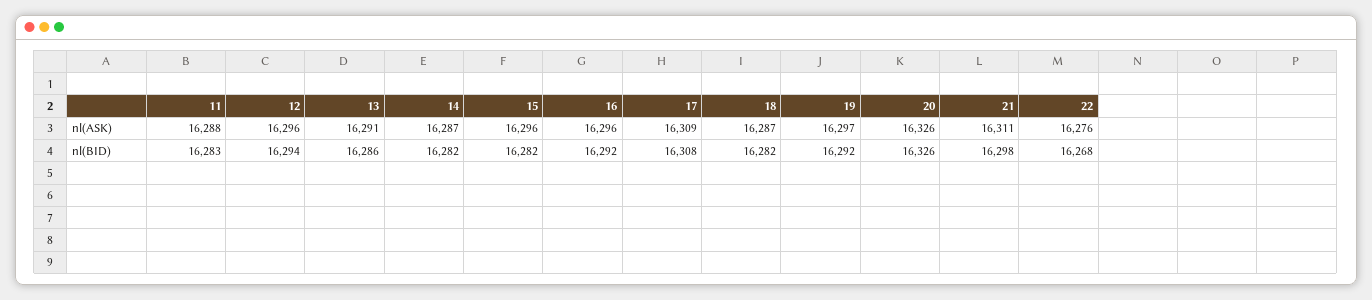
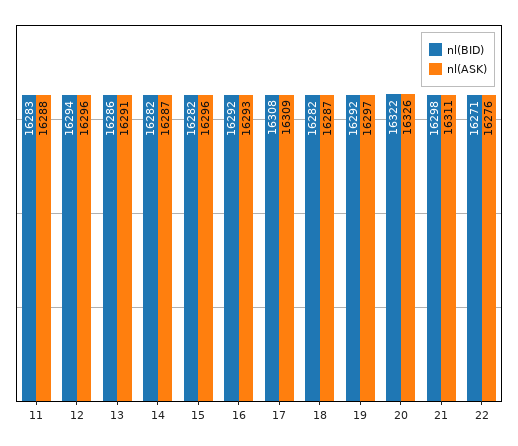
nl(ASK), 16: 16296 -> 16293
nl(BID), 20: 16326 -> 16322
nl(BID), 22: 16268 -> 16271

